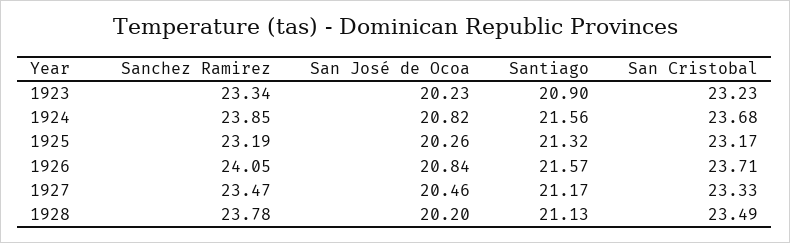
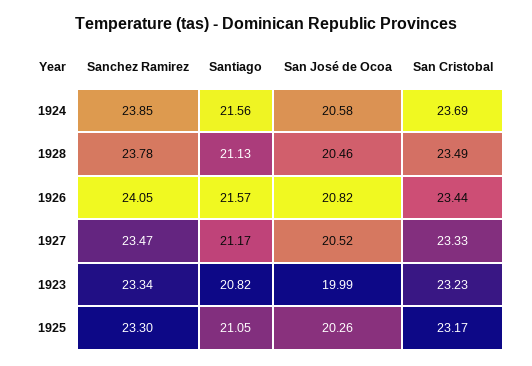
San José de Ocoa, 1923: 20.23 -> 19.99
Santiago, 1923: 20.9 -> 20.82
San José de Ocoa, 1924: 20.82 -> 20.58
San Cristobal, 1924: 23.68 -> 23.69
Sanchez Ramirez, 1925: 23.19 -> 23.3
Santiago, 1925: 21.32 -> 21.05
San José de Ocoa, 1926: 20.84 -> 20.82
San Cristobal, 1926: 23.71 -> 23.44
San José de Ocoa, 1927: 20.46 -> 20.52
San José de Ocoa, 1928: 20.2 -> 20.46

